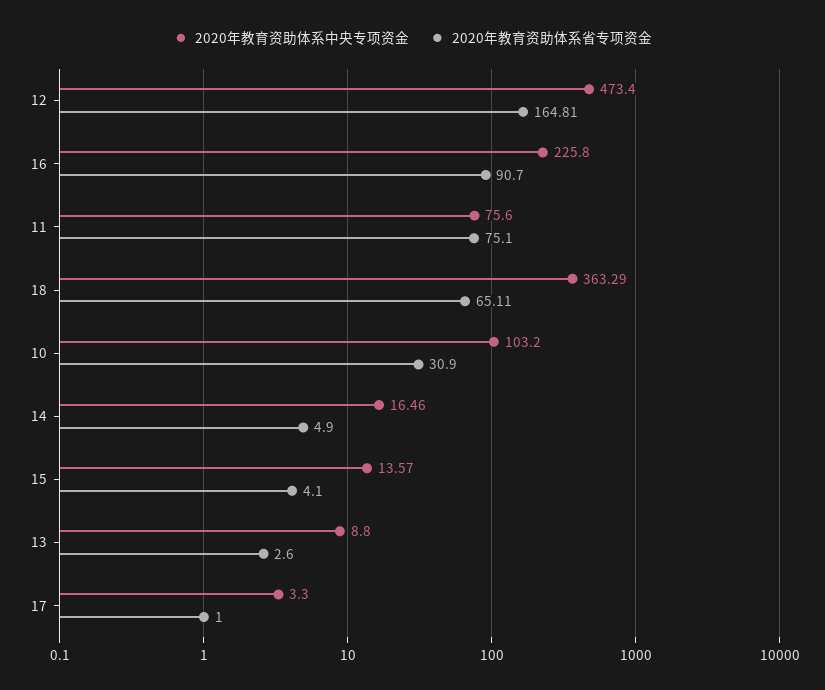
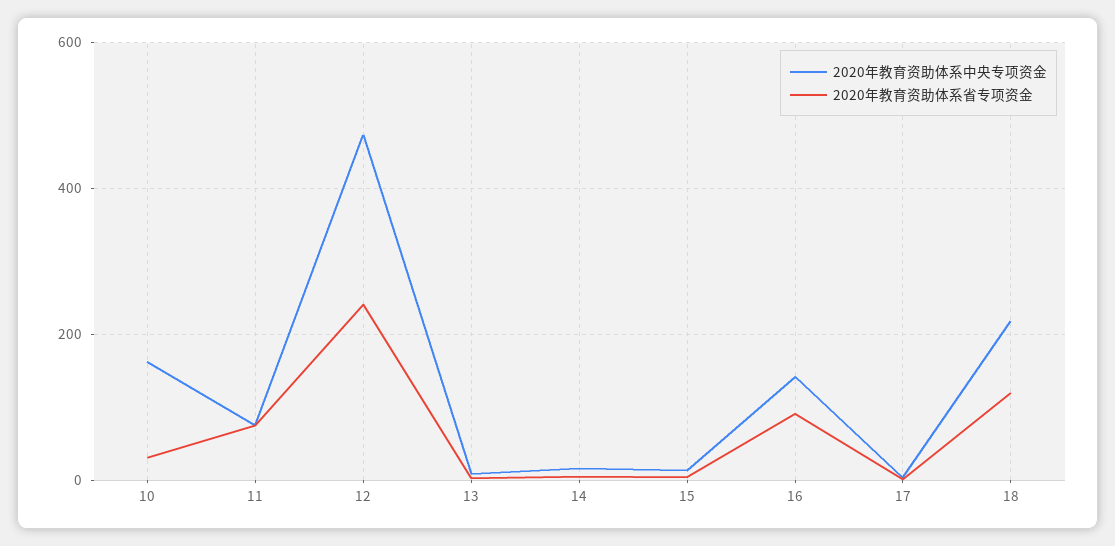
2020年教育资助体系省专项资金, 12: 164.81 -> 240
2020年教育资助体系中央专项资金, 16: 225.8 -> 140
2020年教育资助体系中央专项资金, 18: 363.29 -> 220
2020年教育资助体系省专项资金, 18: 65.11 -> 120
2020年教育资助体系中央专项资金, 10: 103.2 -> 160

